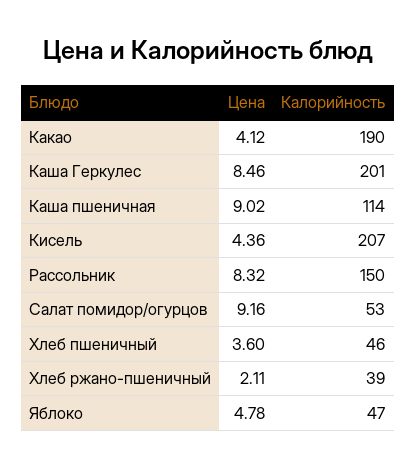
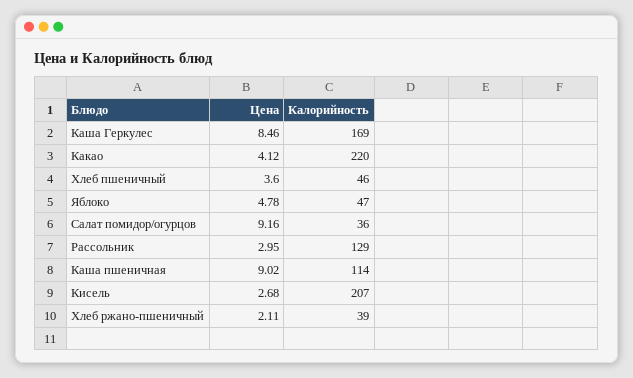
Калорийность, Какао: 190 -> 220
Калорийность, Каша Геркулес: 201 -> 169
Цена, Кисель: 4.36 -> 2.68
Цена, Рассольник: 8.32 -> 2.95
Калорийность, Рассольник: 150 -> 129
Калорийность, Салат помидор/огурцов: 53 -> 36

